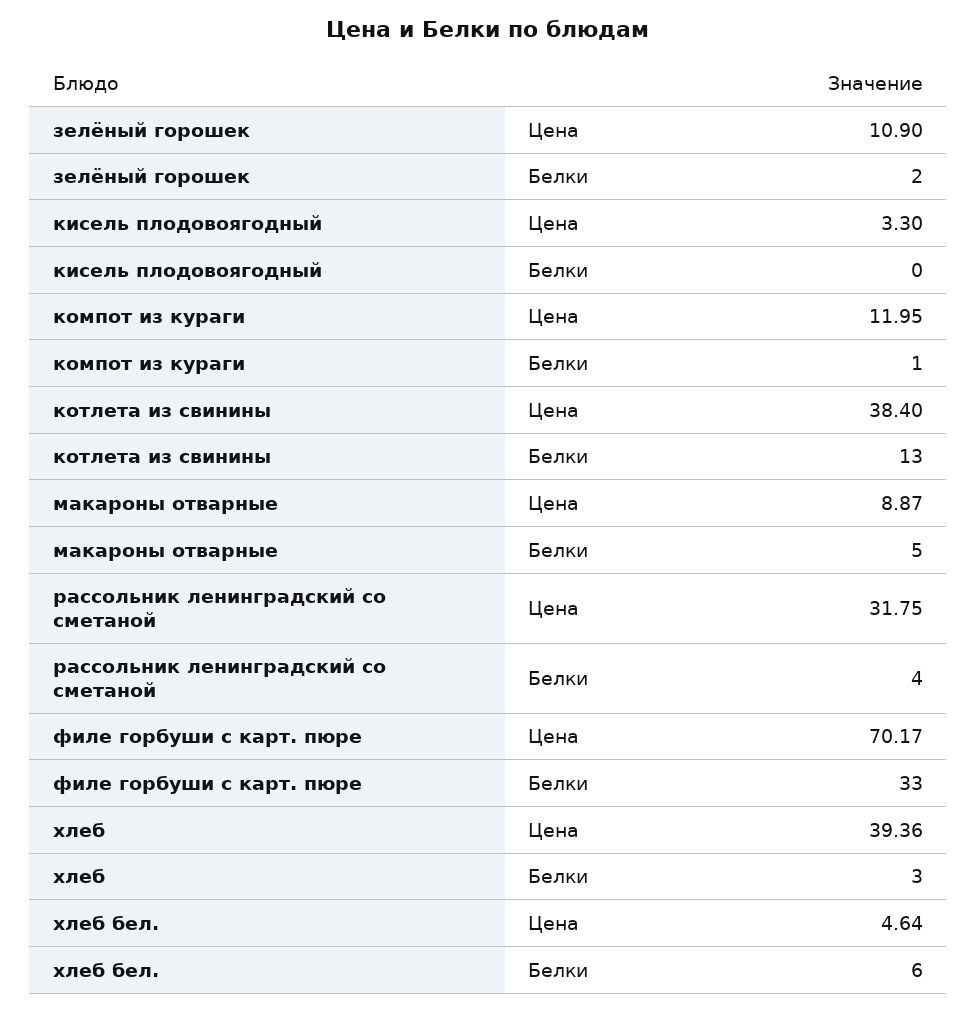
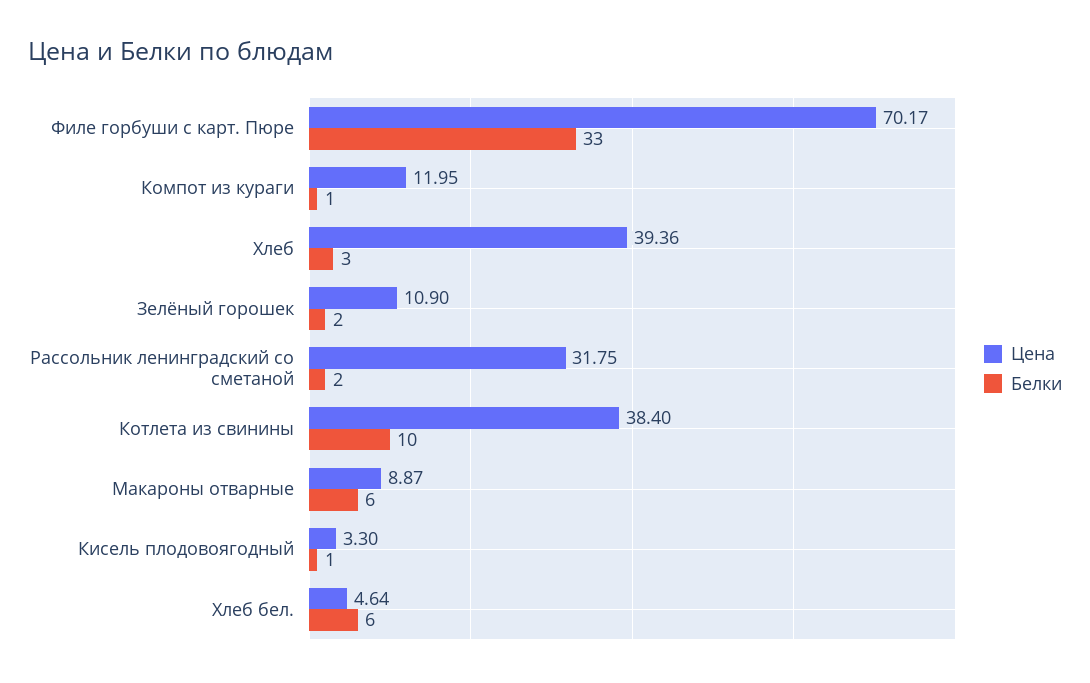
Белки, кисель плодовоягодный: 0 -> 1
Белки, котлета из свинины: 13 -> 10
Белки, макароны отварные: 5 -> 6
Белки, рассольник ленинградский со сметаной: 4 -> 2

